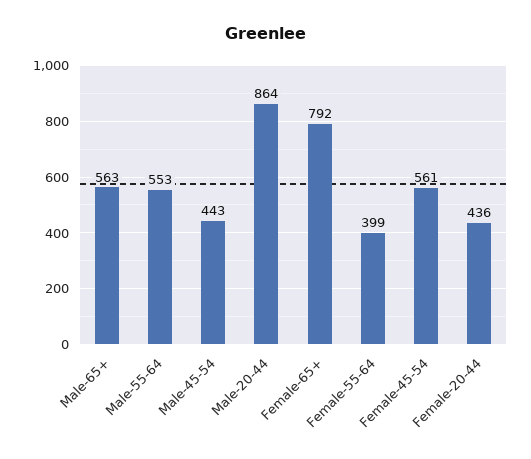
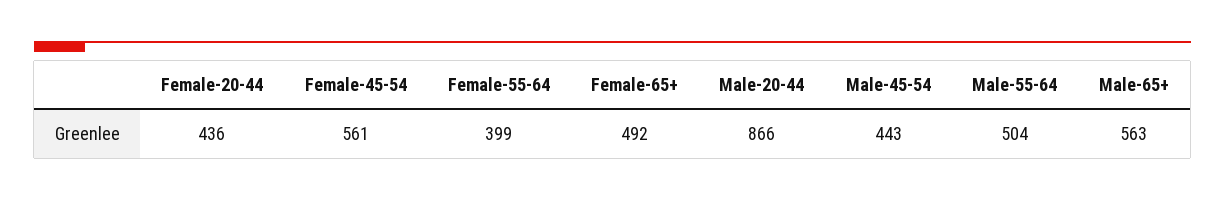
Male-55-64: 553 -> 504
Male-20-44: 864 -> 866
Female-65+: 792 -> 492

